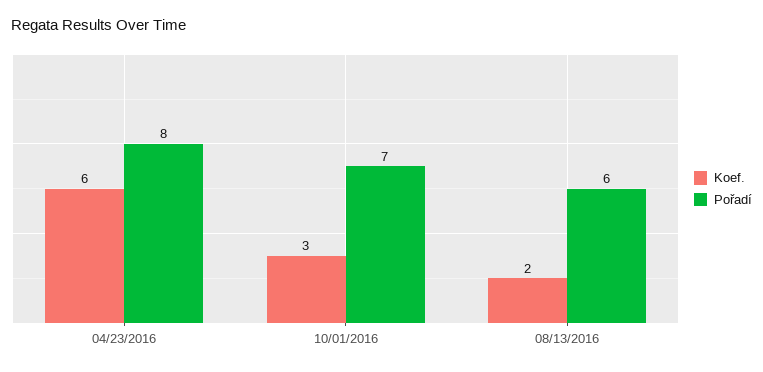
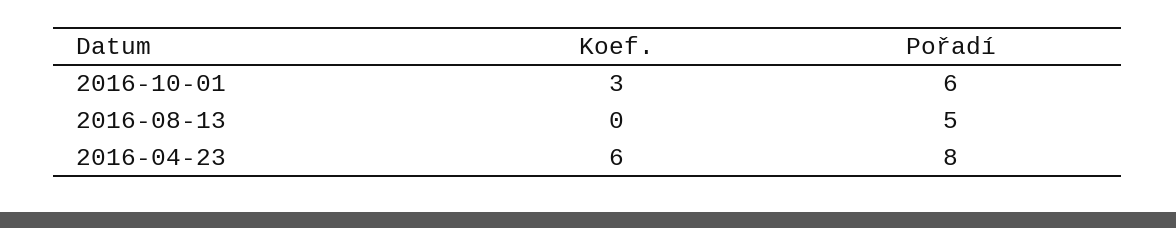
Pořadí, 10/01/2016: 7 -> 6
Koef., 08/13/2016: 2 -> 0
Pořadí, 08/13/2016: 6 -> 5

